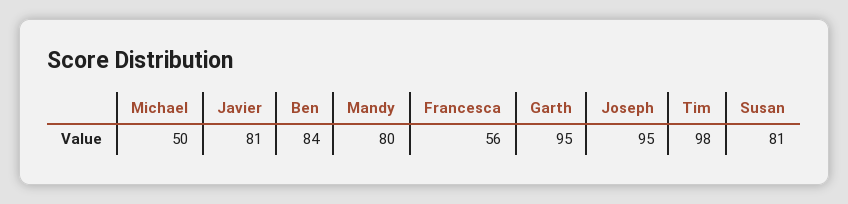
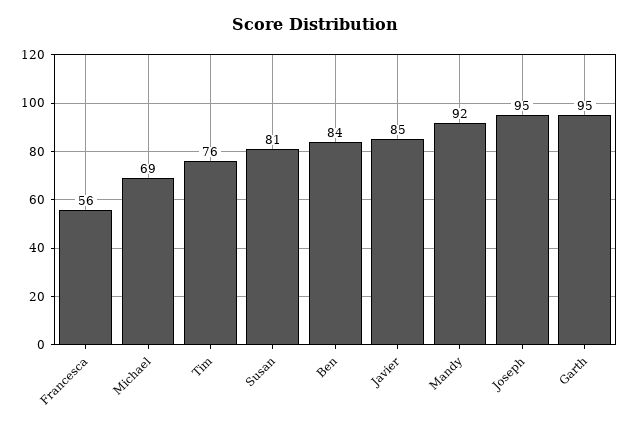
Michael: 50 -> 69
Javier: 81 -> 85
Mandy: 80 -> 92
Tim: 98 -> 76

